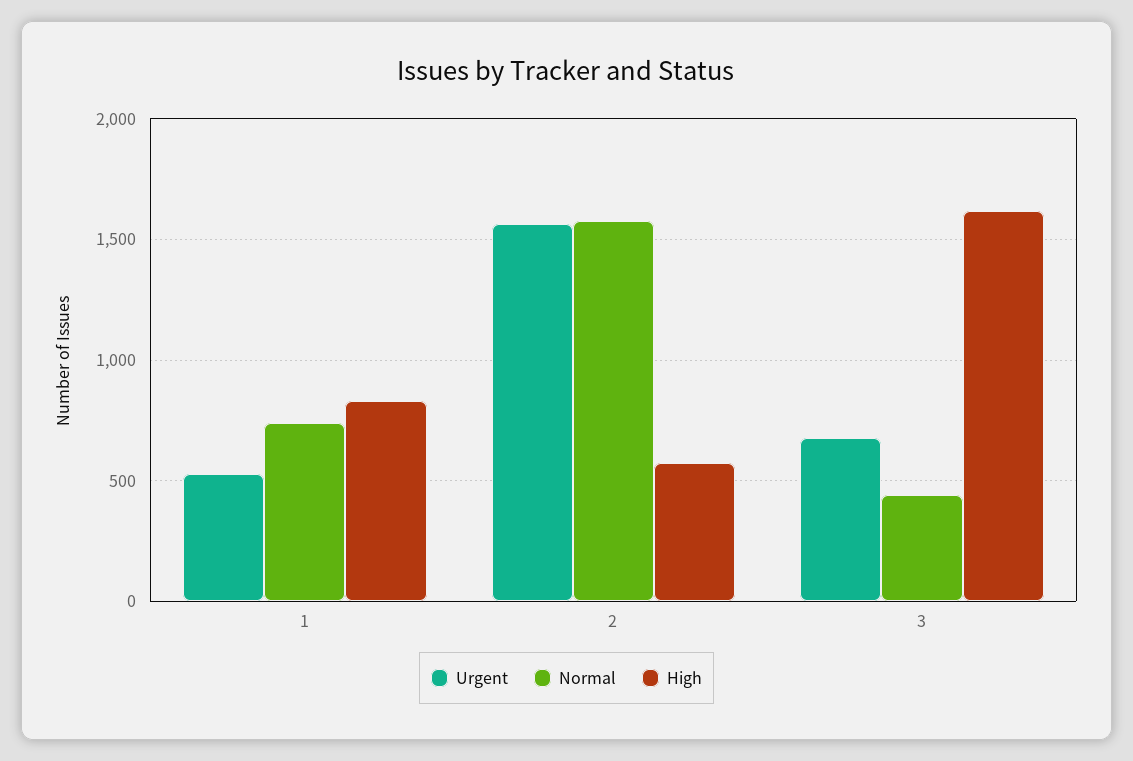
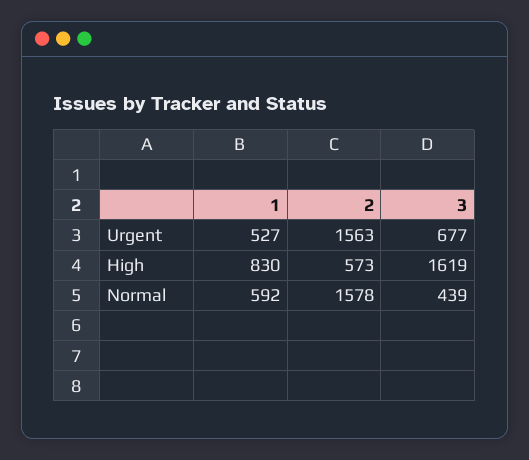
Normal, 1: 750 -> 592

